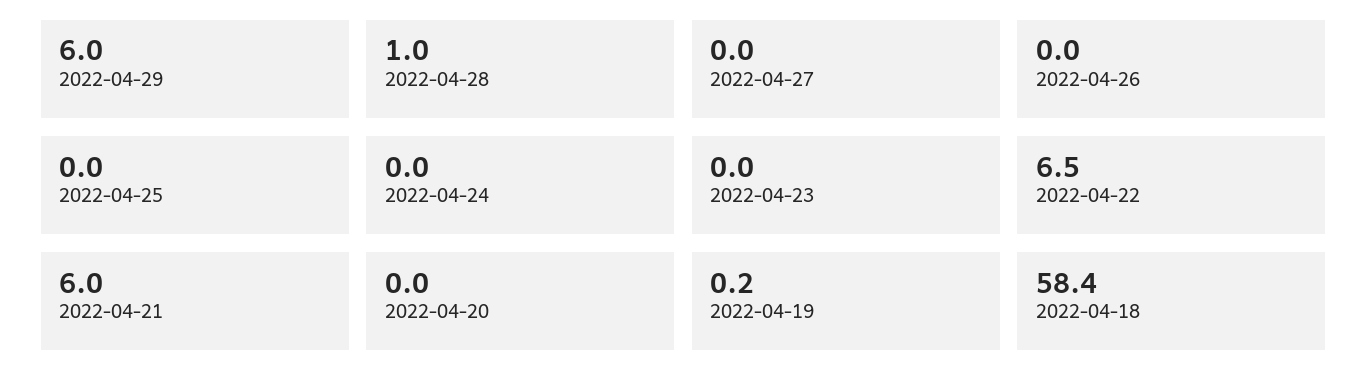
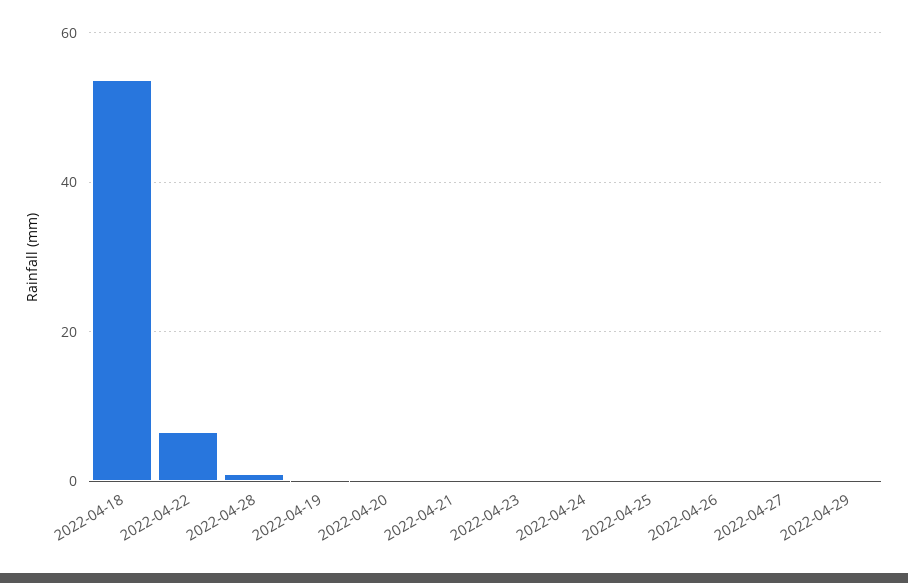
2022-04-29: 6 -> 0
2022-04-21: 6 -> 0
2022-04-18: 58.4 -> 54

